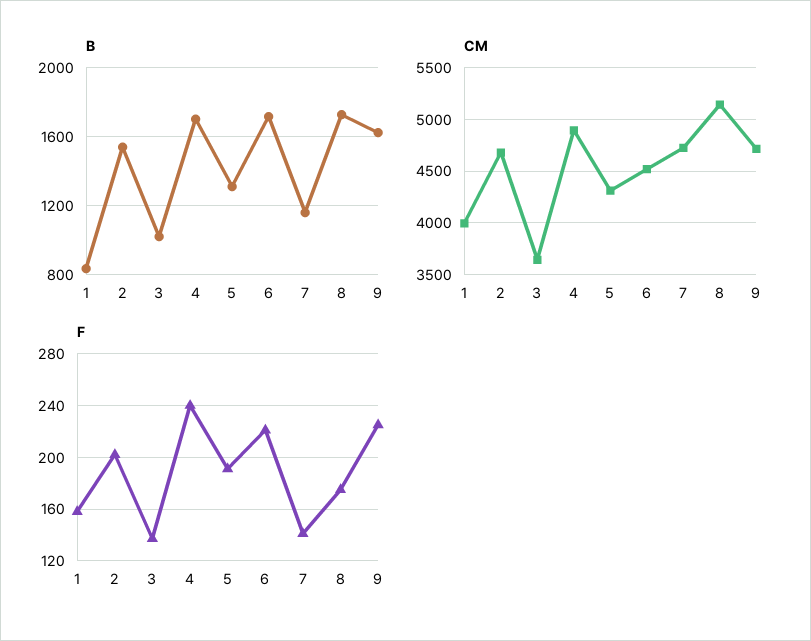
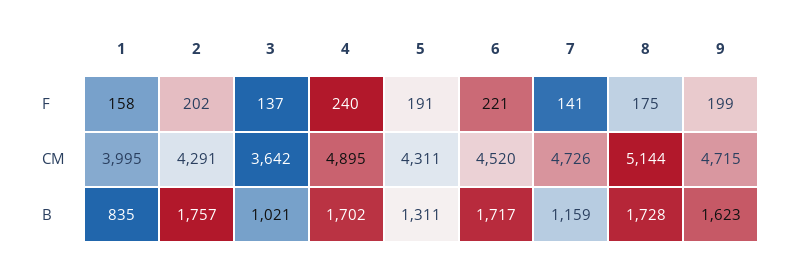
B, 2: 1550 -> 1757
CM, 2: 4700 -> 4291
F, 9: 225 -> 199

